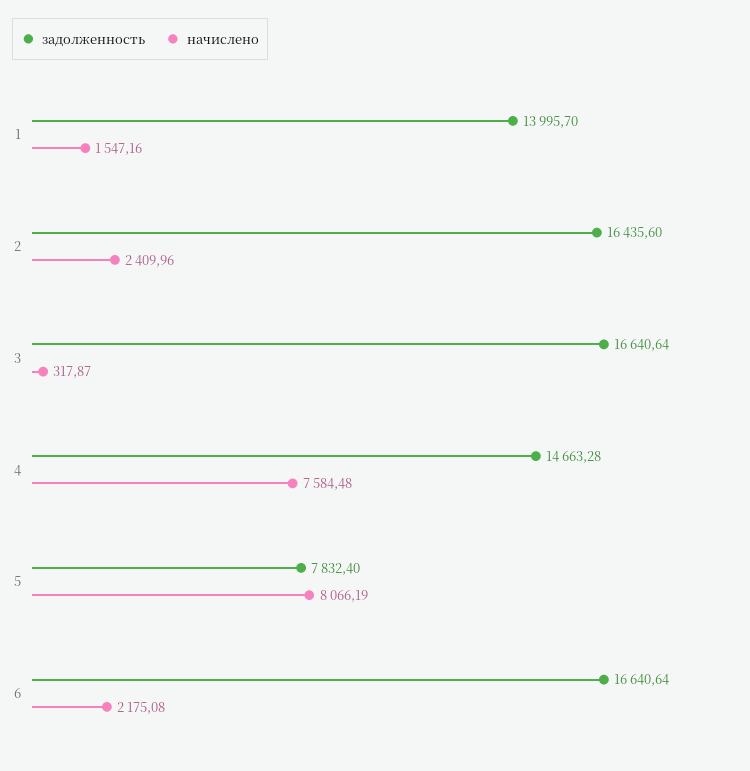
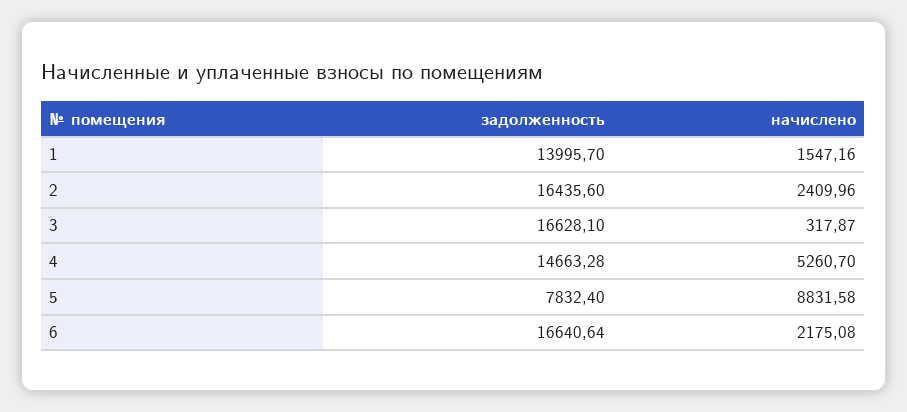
задолженность, 3: 16640.64 -> 16628.1
начислено, 4: 7584.48 -> 5260.7
начислено, 5: 8066.19 -> 8831.58

